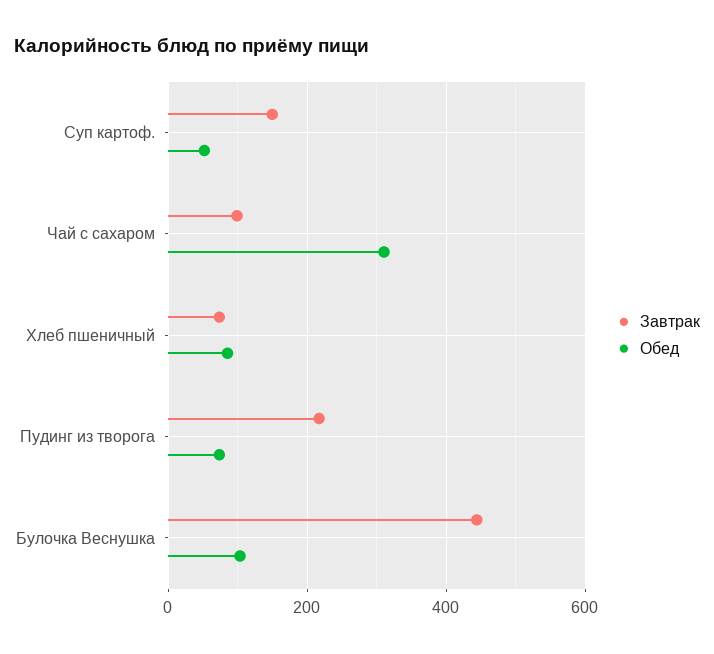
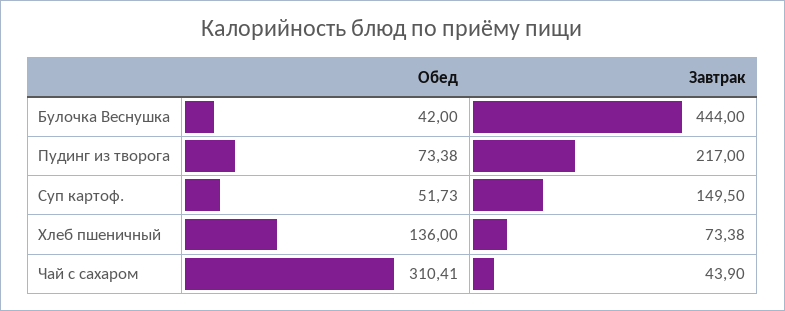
Завтрак, Чай с сахаром: 100 -> 43.9
Обед, Хлеб пшеничный: 80 -> 136
Обед, Булочка Веснушка: 100 -> 42

